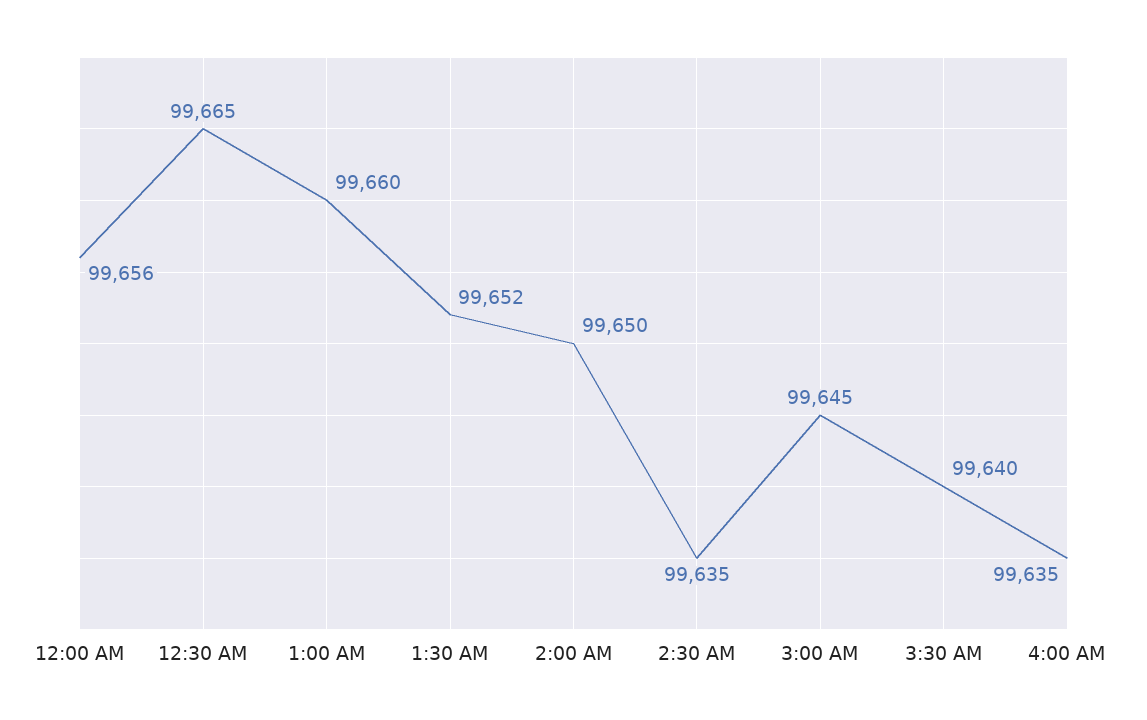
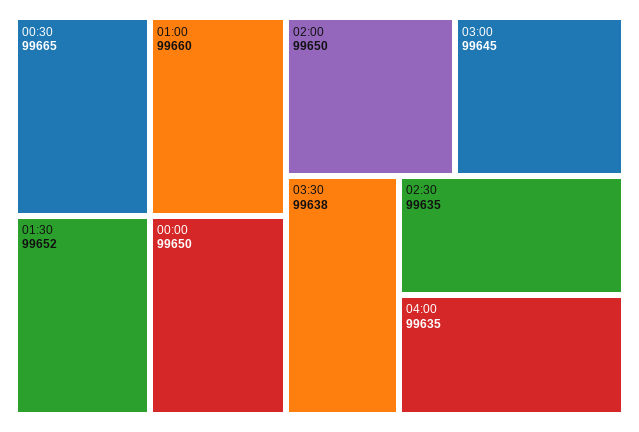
12:00 AM: 99656 -> 99650
3:30 AM: 99640 -> 99638

